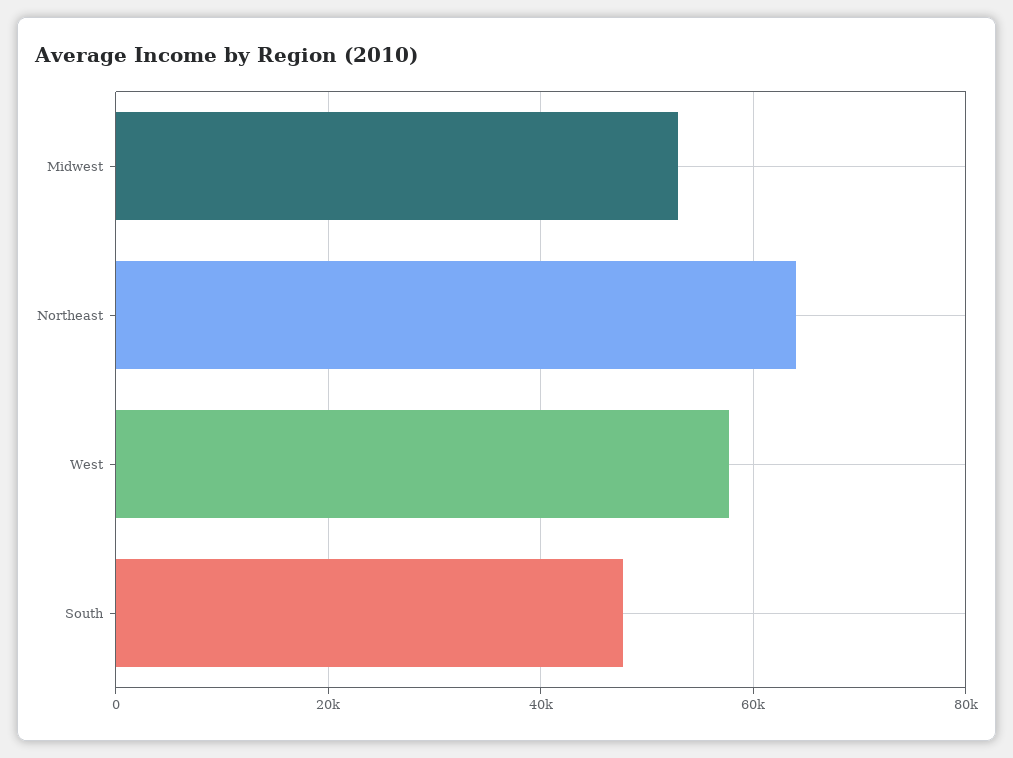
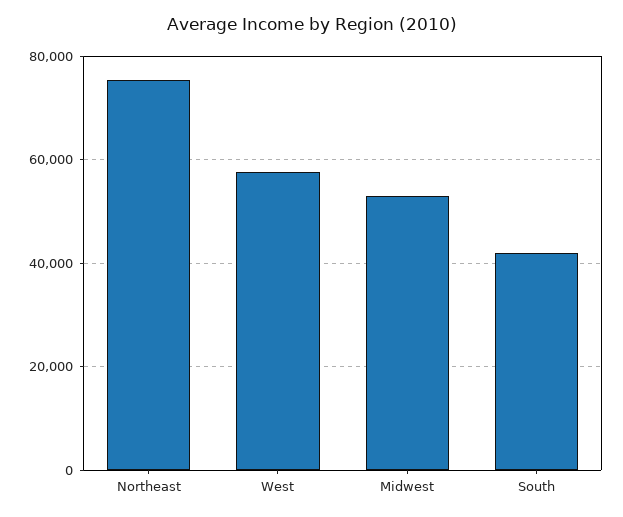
Northeast: 64000 -> 76000
South: 48000 -> 42000

